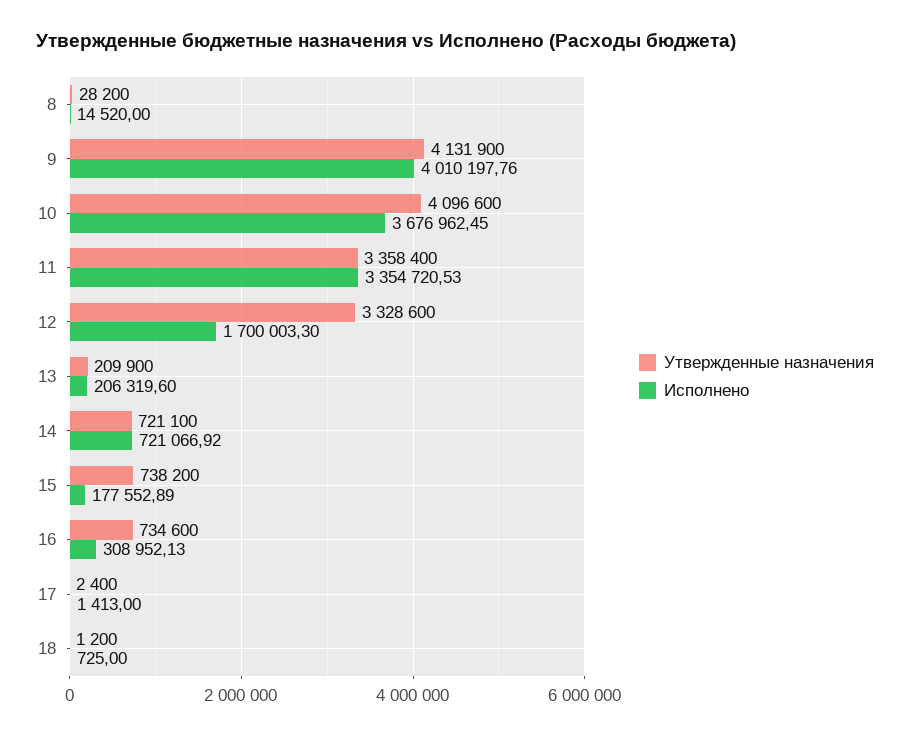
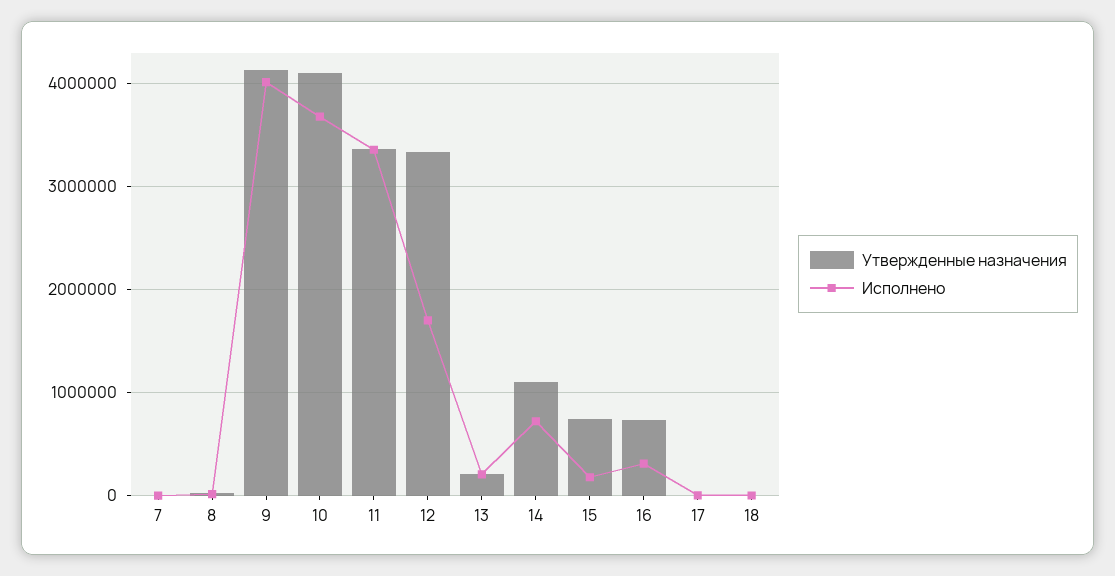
Утвержденные назначения, 14: 721100 -> 1100000
Утвержденные назначения, 7: none -> 0
Исполнено, 7: none -> 0

